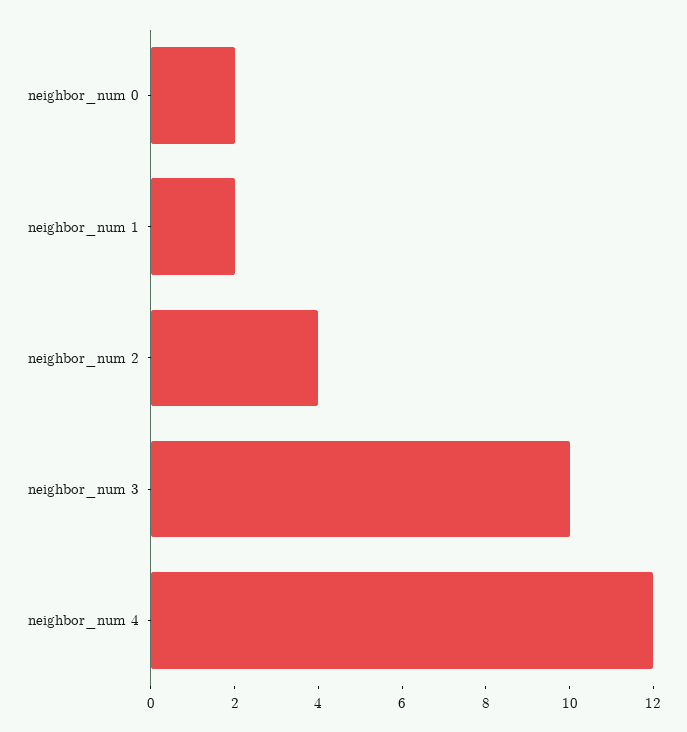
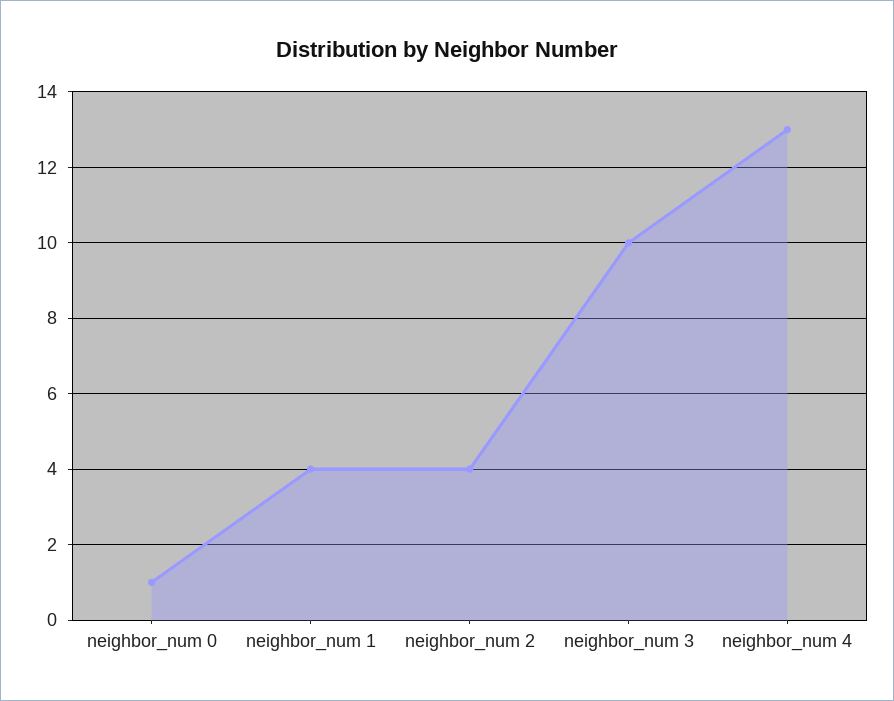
neighbor_num 0: 2 -> 1
neighbor_num 1: 2 -> 4
neighbor_num 4: 12 -> 13

